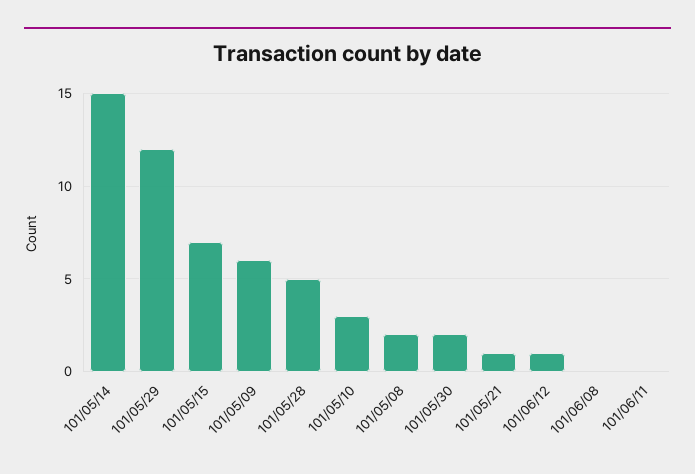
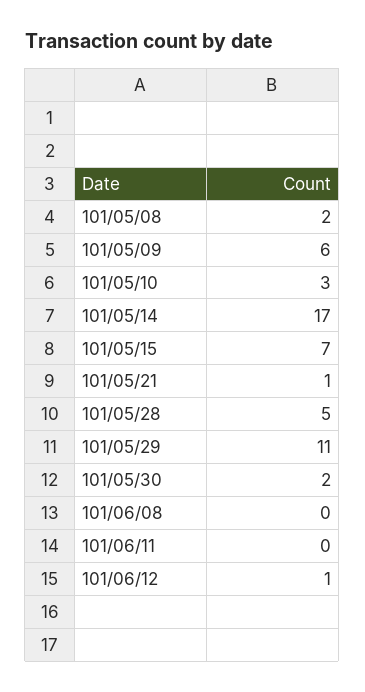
101/05/14: 15 -> 17
101/05/29: 12 -> 11

